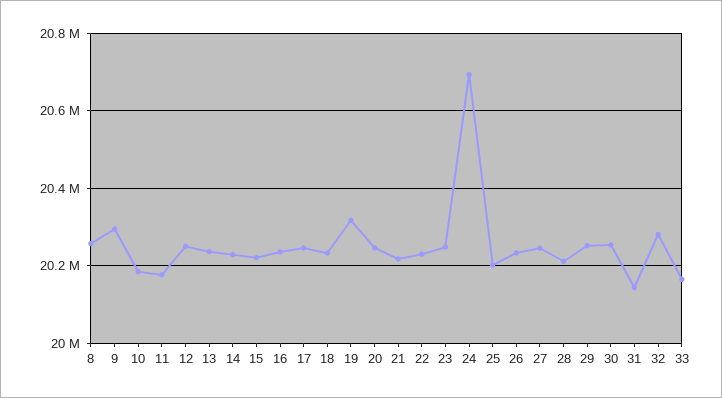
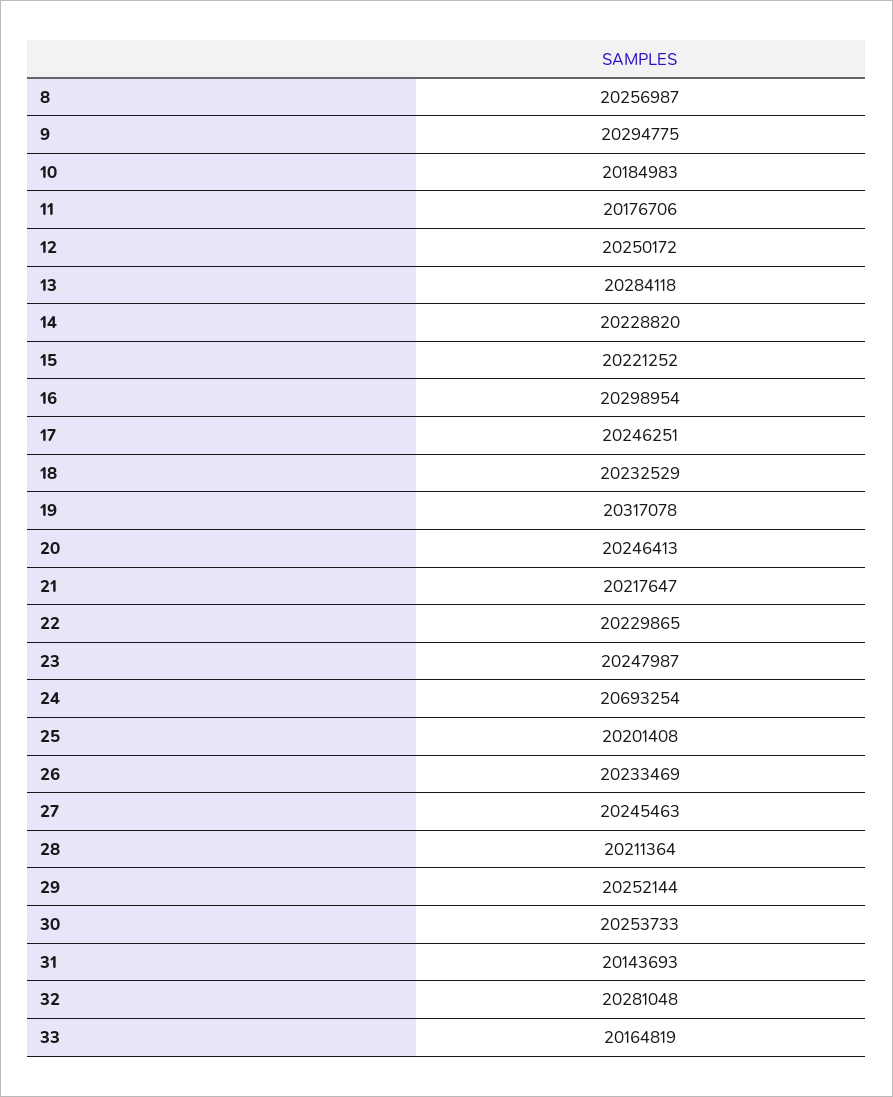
13: 20240000 -> 20284118
16: 20240000 -> 20298954

